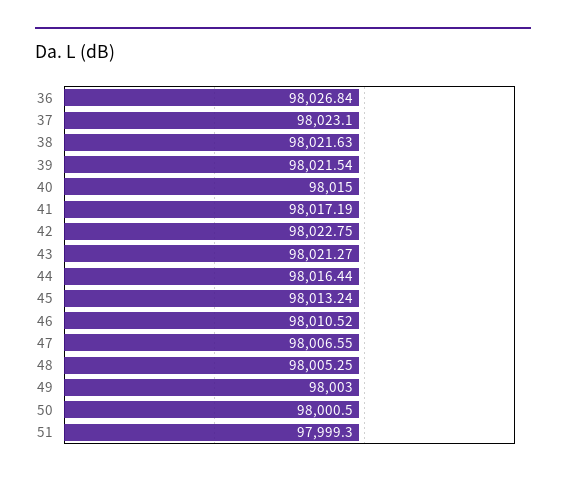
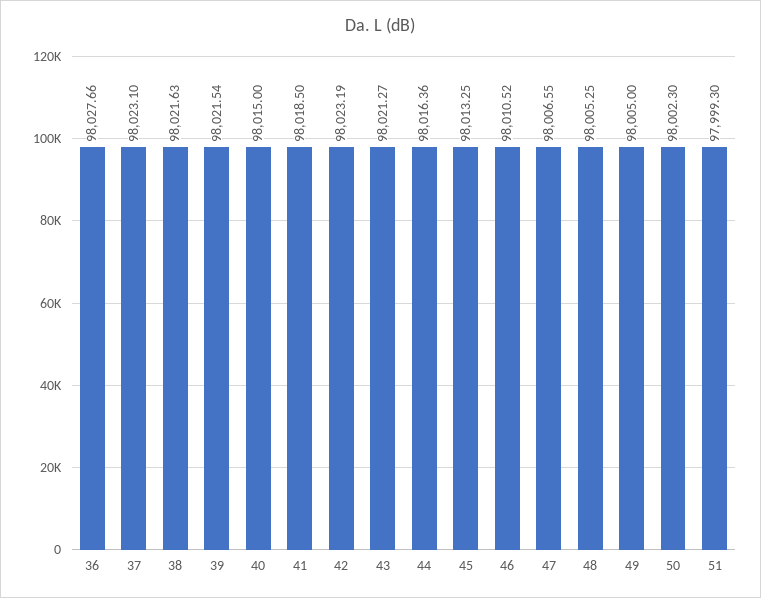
36: 98026.84 -> 98027.66
41: 98017.19 -> 98018.5
42: 98022.75 -> 98023.19
44: 98016.44 -> 98016.36
45: 98013.24 -> 98013.25
49: 98003 -> 98005
50: 98000.5 -> 98002.3

